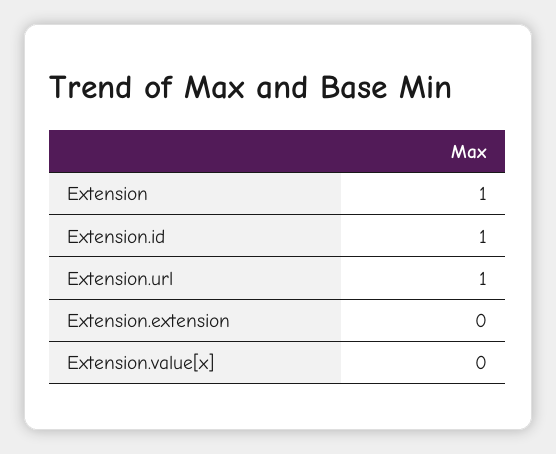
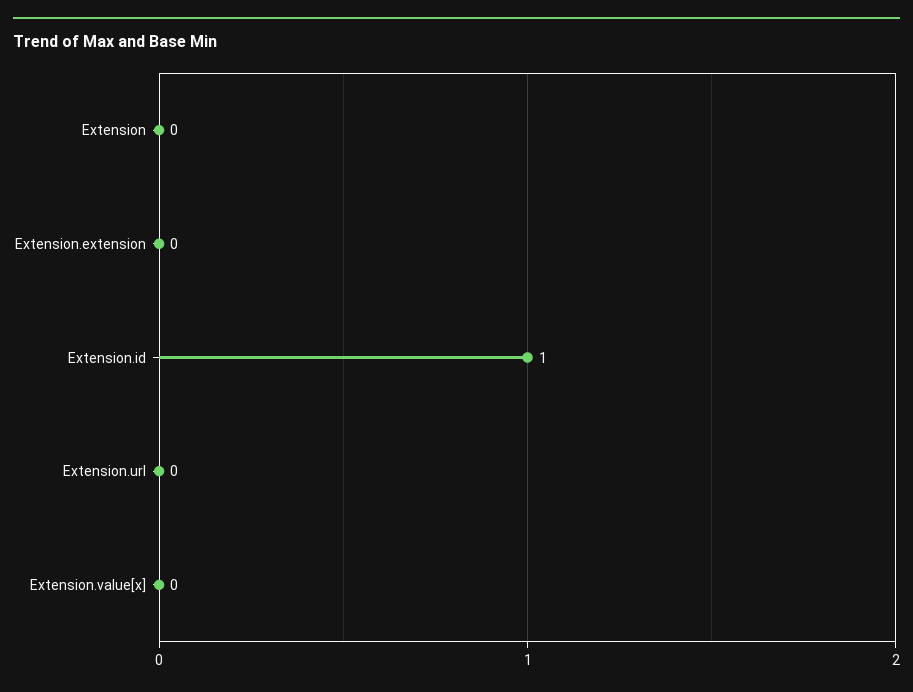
Extension: 1 -> 0
Extension.url: 1 -> 0

